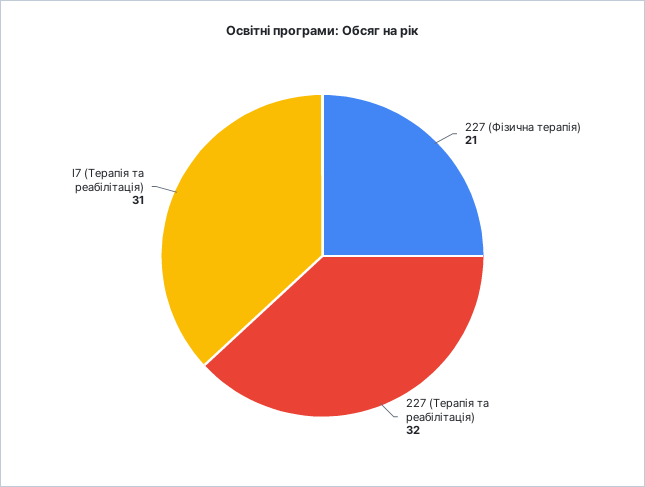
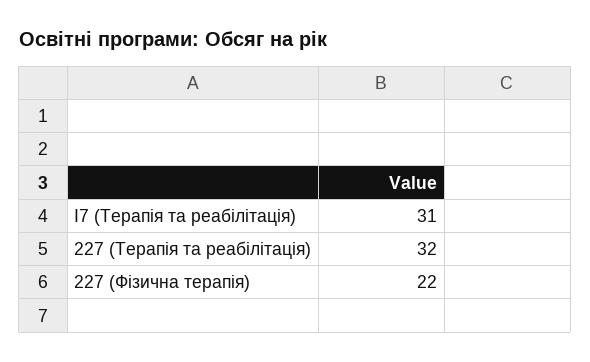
227 (Фізична терапія): 21 -> 22

